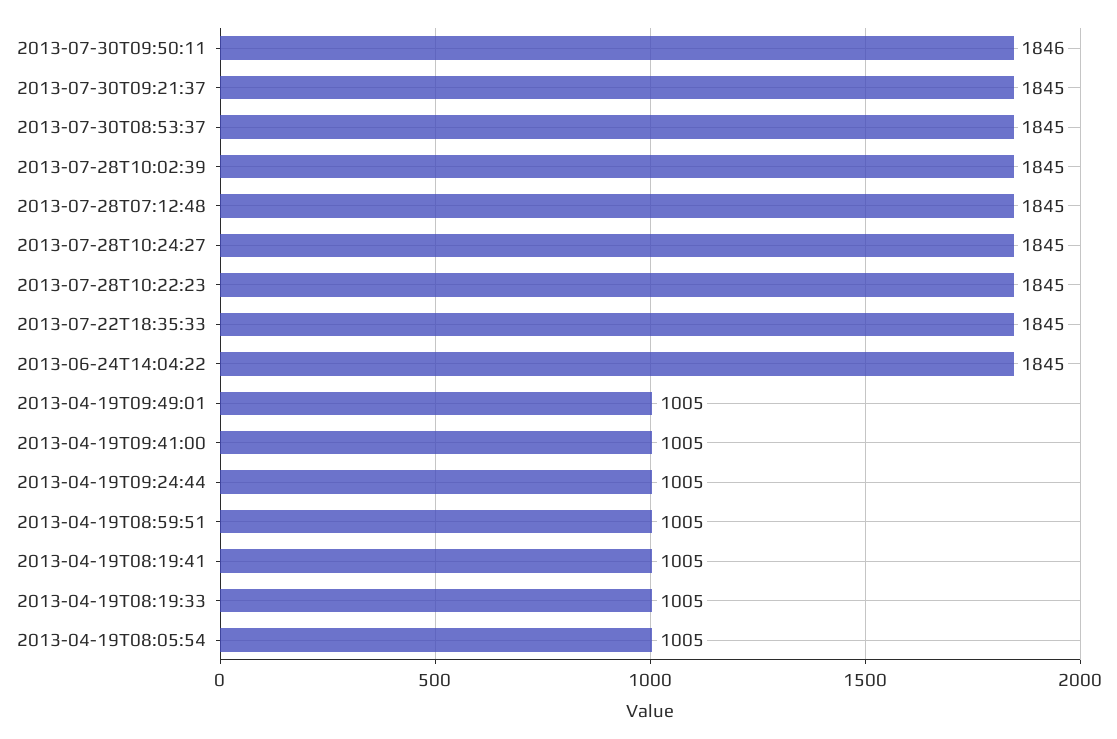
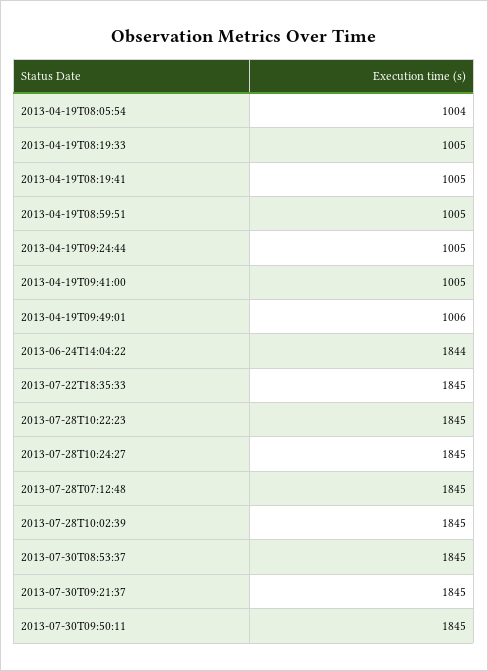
2013-07-30T09:50:11: 1846 -> 1845
2013-06-24T14:04:22: 1845 -> 1844
2013-04-19T09:49:01: 1005 -> 1006
2013-04-19T08:05:54: 1005 -> 1004

